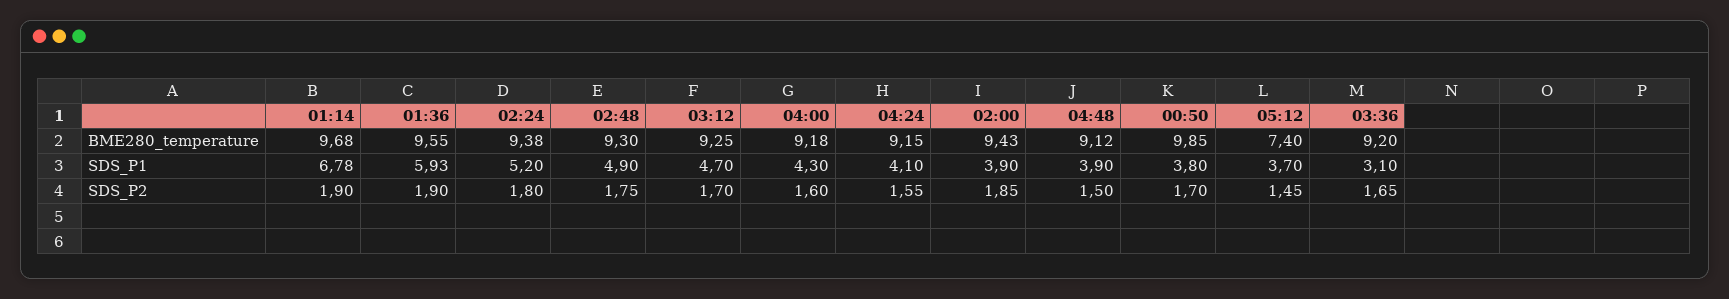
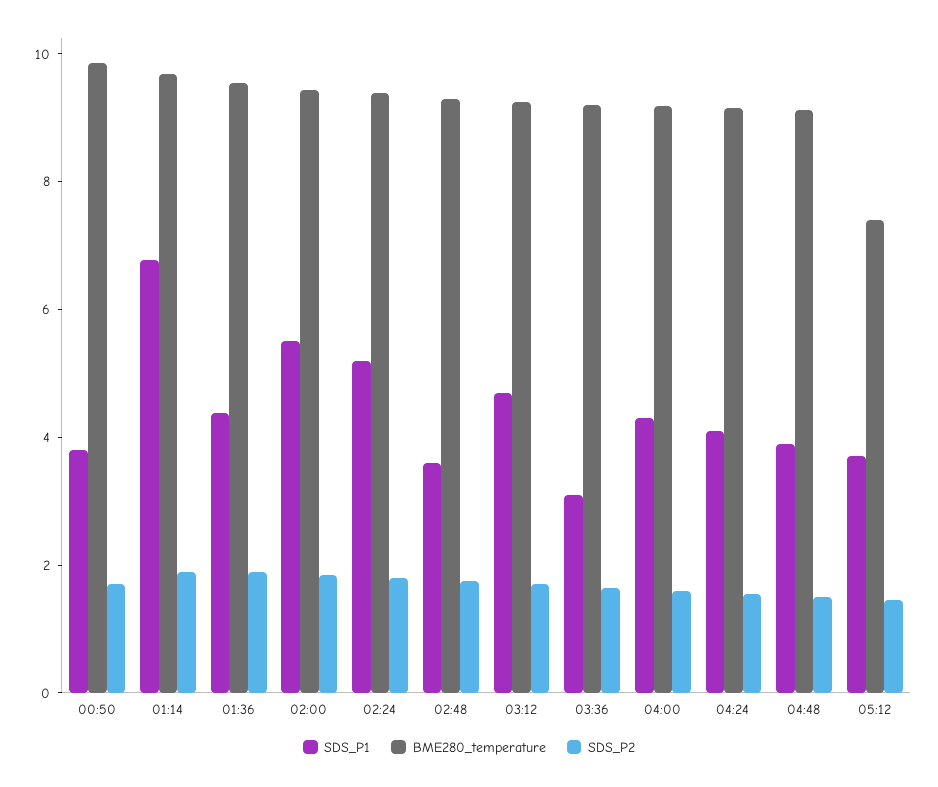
SDS_P1, 01:36: 5.93 -> 4.5
SDS_P1, 02:48: 4.9 -> 3.5
SDS_P1, 02:00: 3.9 -> 5.5

